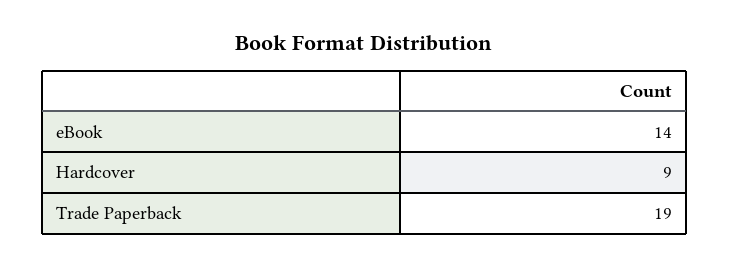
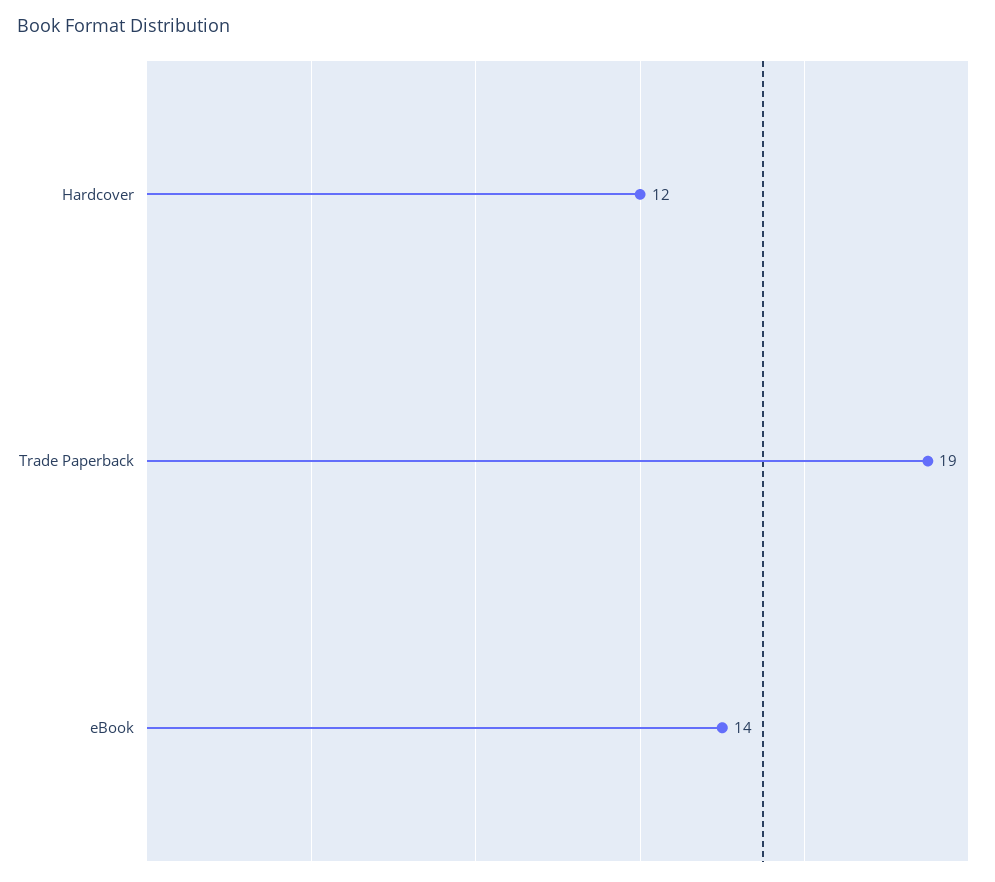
Hardcover: 9 -> 12

